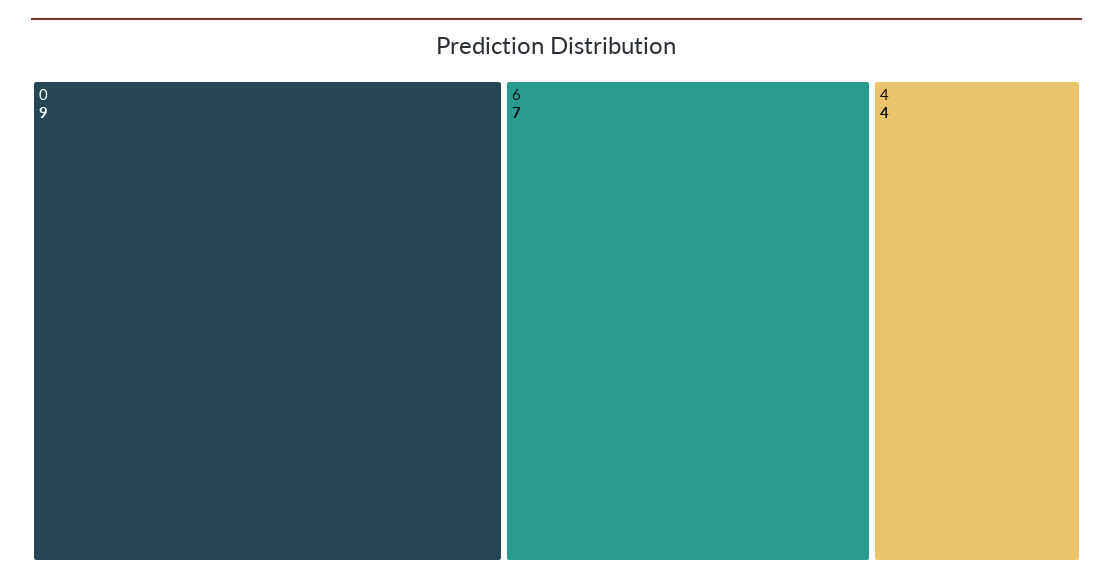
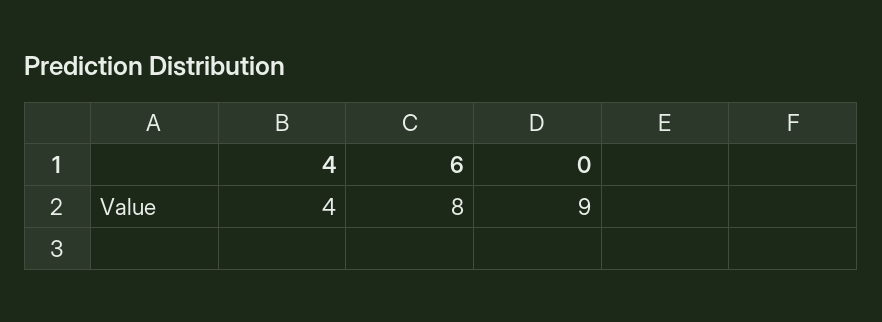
6: 7 -> 8

